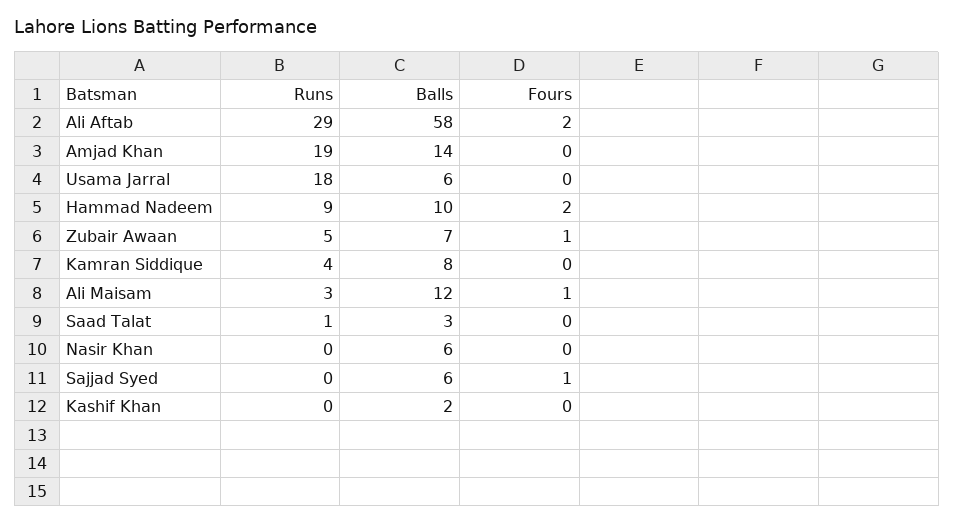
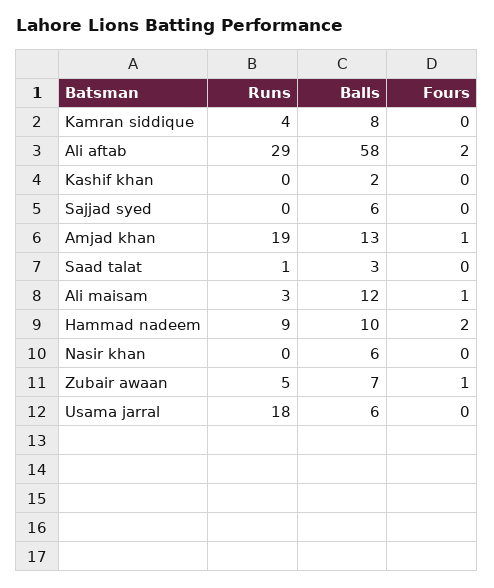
Balls, Amjad Khan: 14 -> 13
Fours, Amjad Khan: 0 -> 1
Fours, Sajjad Syed: 1 -> 0

